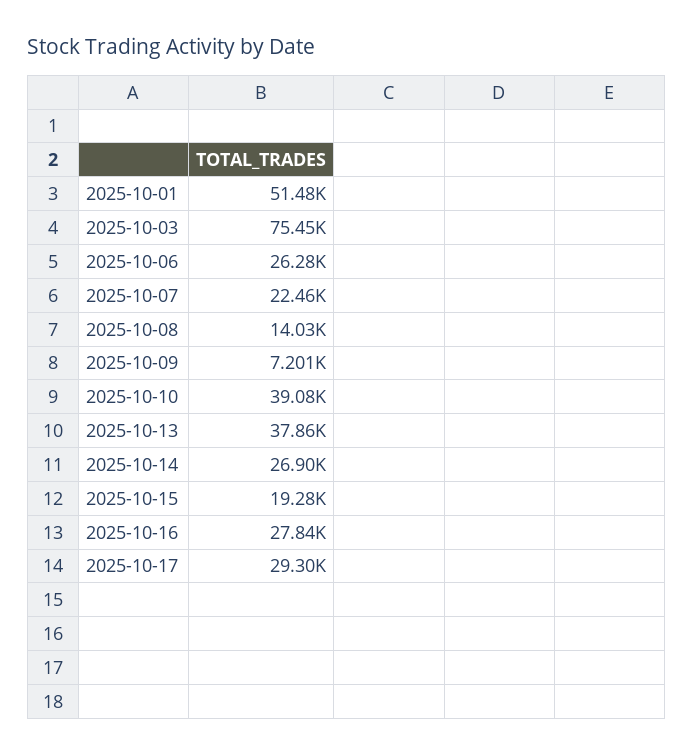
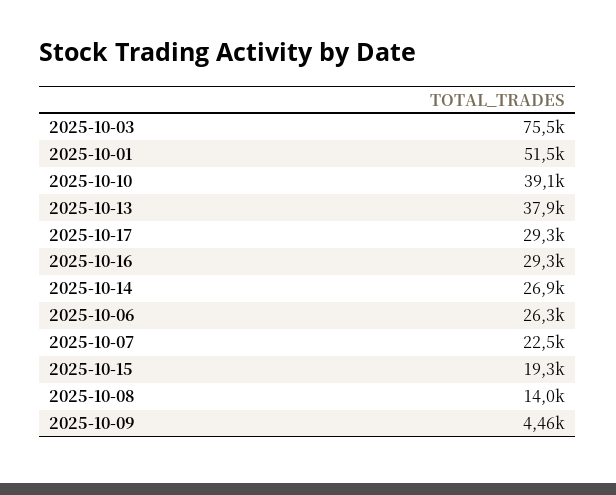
2025-10-09: 7201 -> 4460
2025-10-16: 27840 -> 29300

